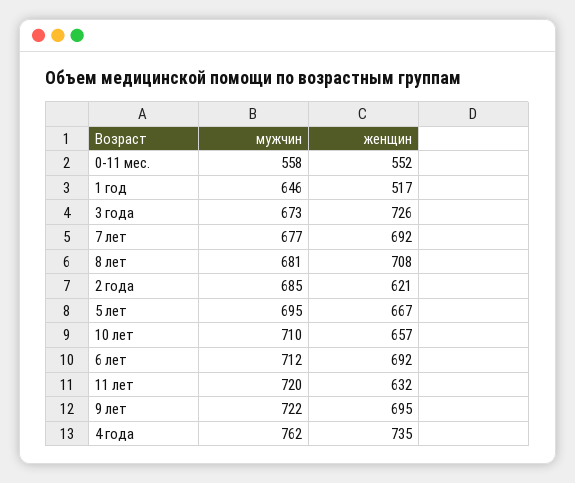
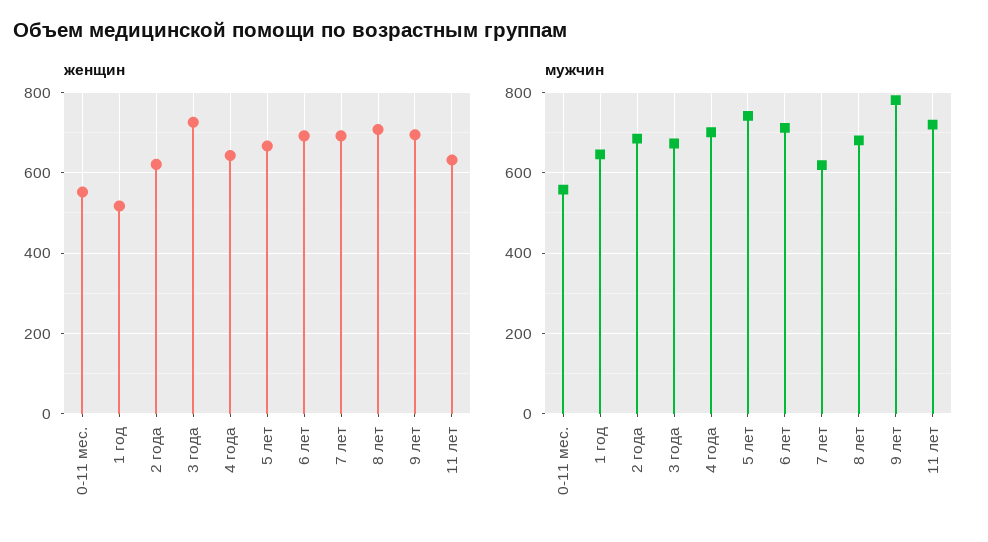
мужчин, 7 лет: 677 -> 620
мужчин, 5 лет: 695 -> 740
мужчин, 10 лет: 710 -> none
женщин, 10 лет: 657 -> none
мужчин, 9 лет: 722 -> 780
мужчин, 4 года: 762 -> 700
женщин, 4 года: 735 -> 640

